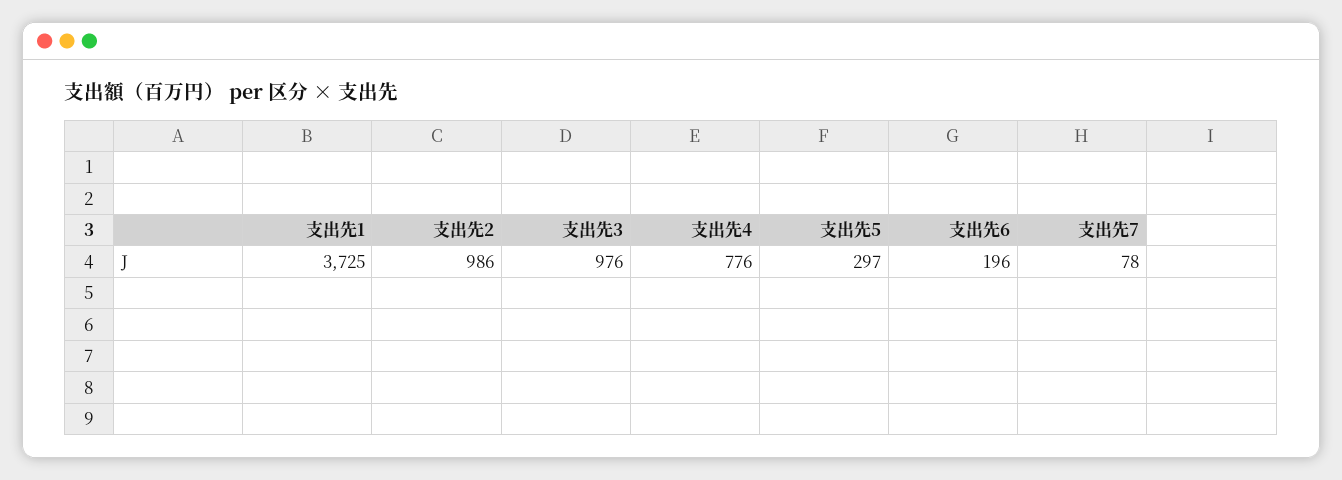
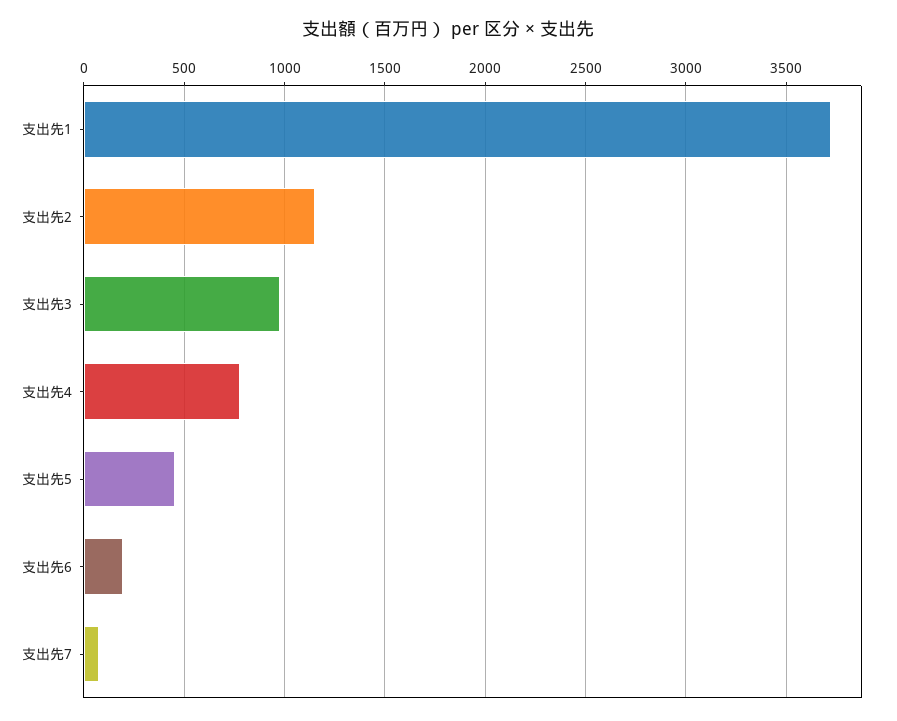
支出先2: 986 -> 1150
支出先5: 297 -> 450

